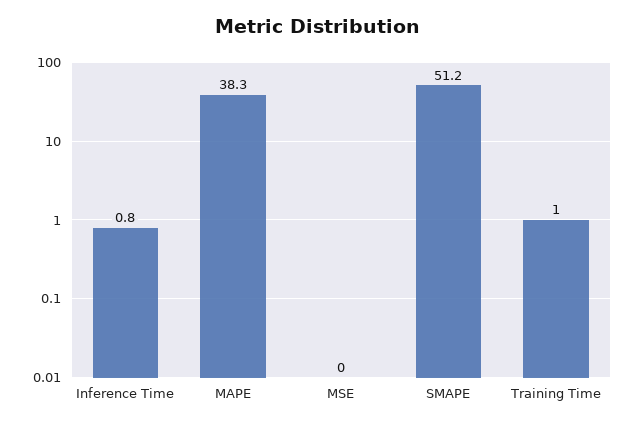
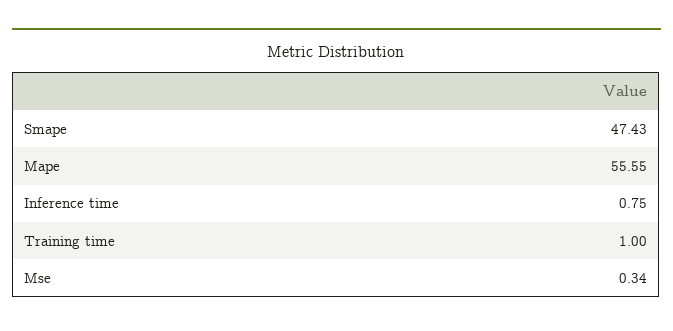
MAPE: 38.3 -> 55.55
MSE: 0 -> 0.34
SMAPE: 51.2 -> 47.43

